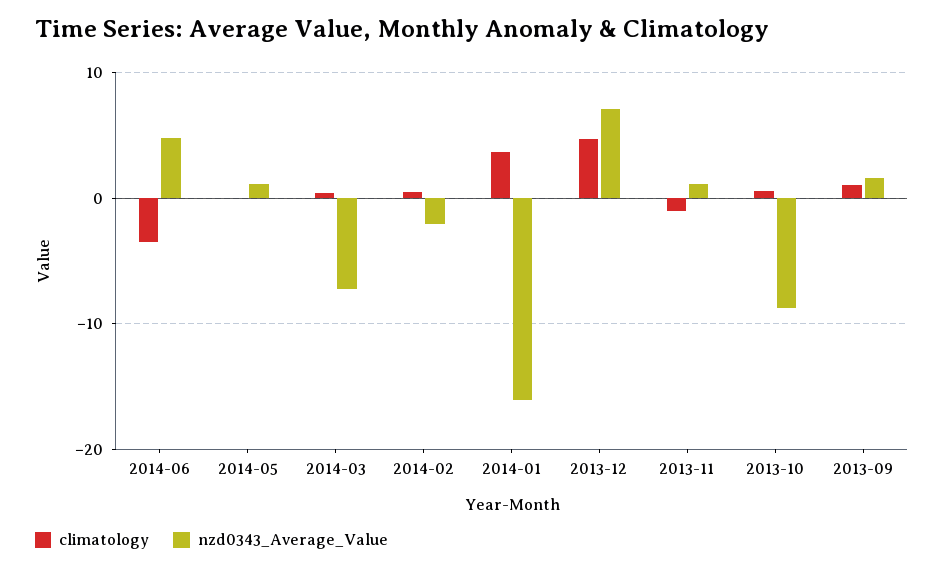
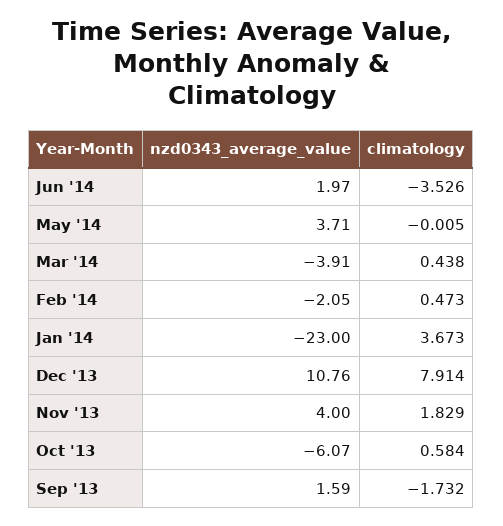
nzd0343_Average_Value, 2014-06: 5 -> 1.97
nzd0343_Average_Value, 2014-05: 1 -> 3.71
nzd0343_Average_Value, 2014-03: -7 -> -3.91
nzd0343_Average_Value, 2014-01: -16 -> -23
climatology, 2013-12: 5 -> 7.914
nzd0343_Average_Value, 2013-12: 7 -> 10.76
climatology, 2013-11: -1 -> 1.829
nzd0343_Average_Value, 2013-11: 1 -> 4
nzd0343_Average_Value, 2013-10: -9 -> -6.07
climatology, 2013-09: 1 -> -1.732

